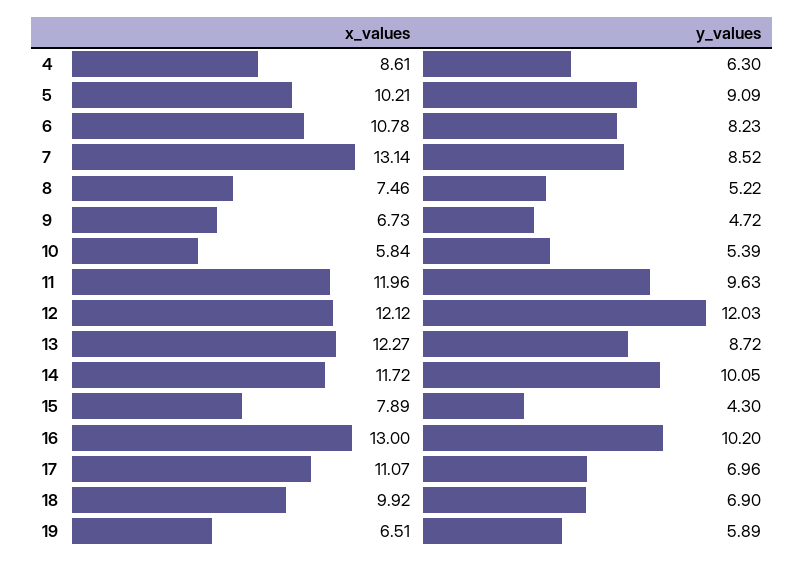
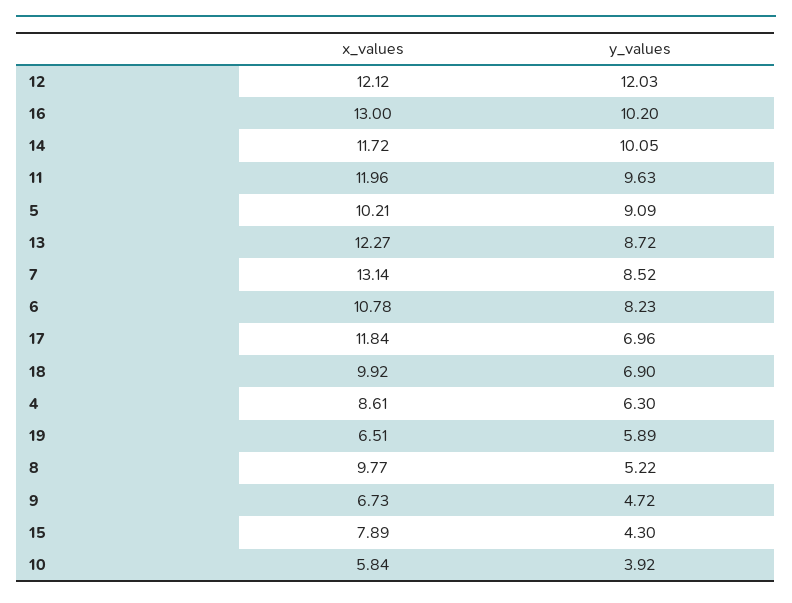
x_values, 8: 7.46 -> 9.77
y_values, 10: 5.39 -> 3.92
x_values, 17: 11.07 -> 11.84

